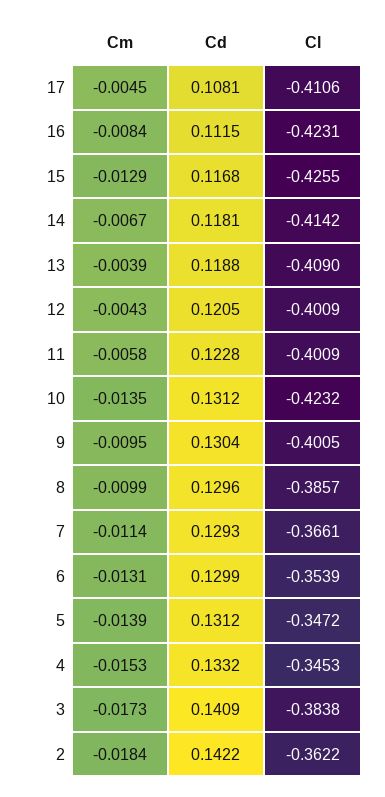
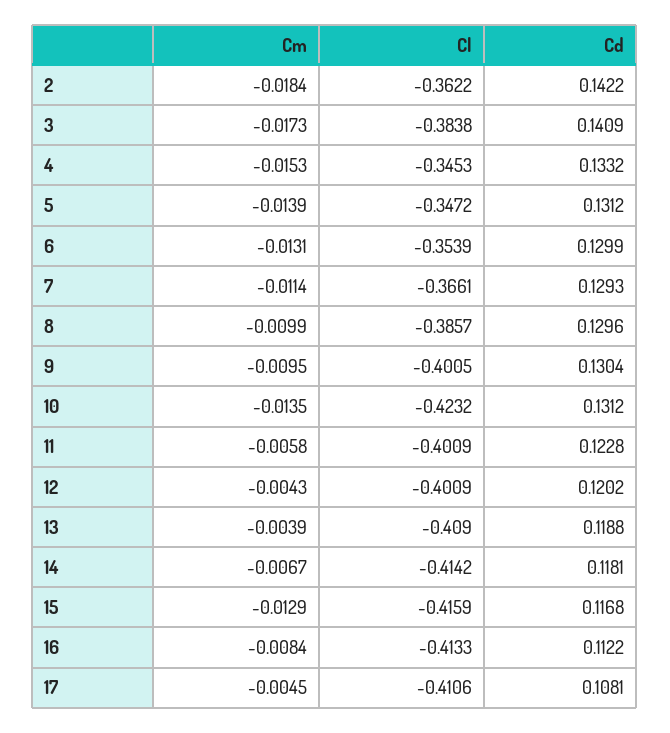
Cd, 16: 0.1115 -> 0.1122
Cl, 16: -0.4231 -> -0.4133
Cl, 15: -0.4255 -> -0.4159
Cd, 12: 0.1205 -> 0.1202

